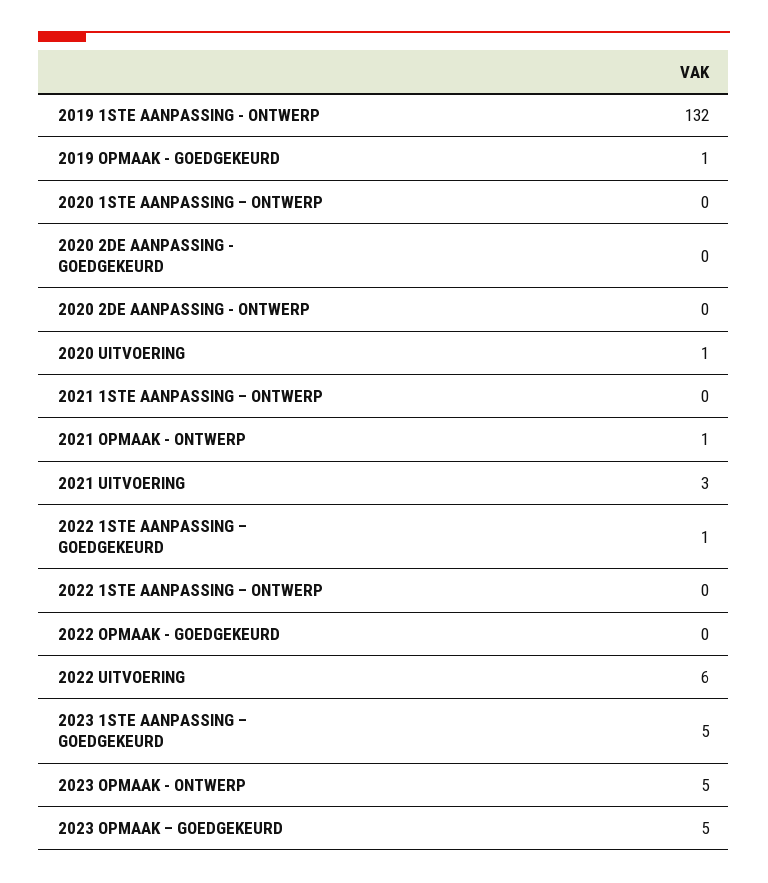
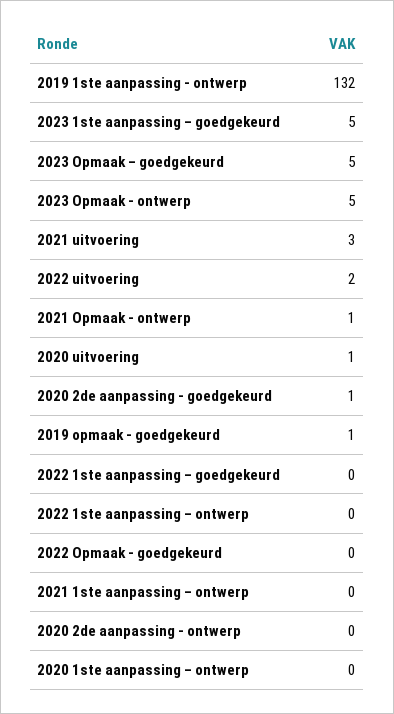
2020 2DE AANPASSING - GOEDGEKEURD: 0 -> 1
2022 1STE AANPASSING – GOEDGEKEURD: 1 -> 0
2022 UITVOERING: 6 -> 2

